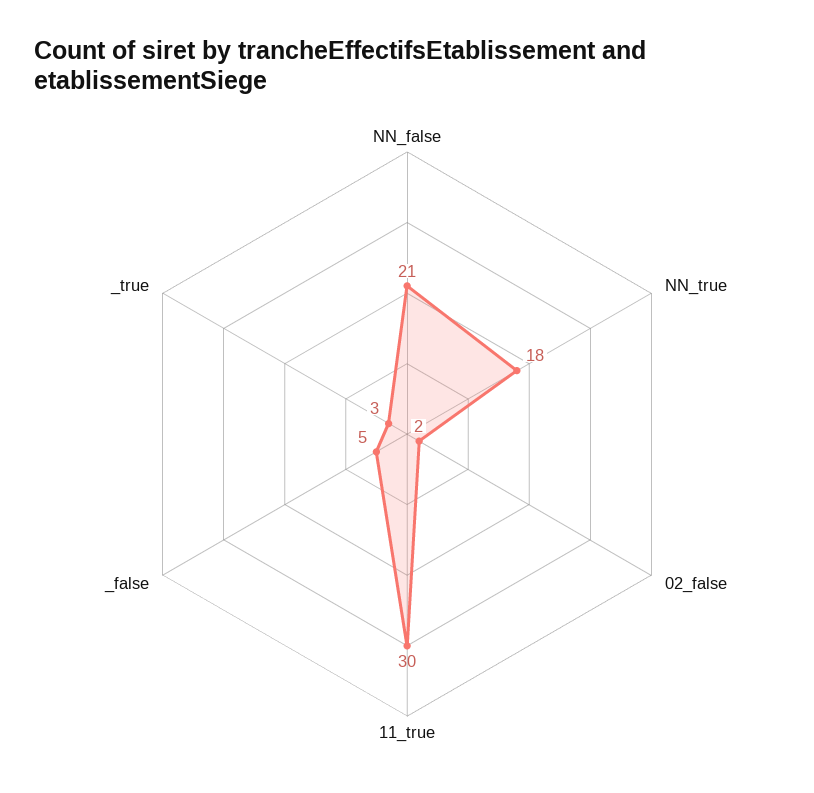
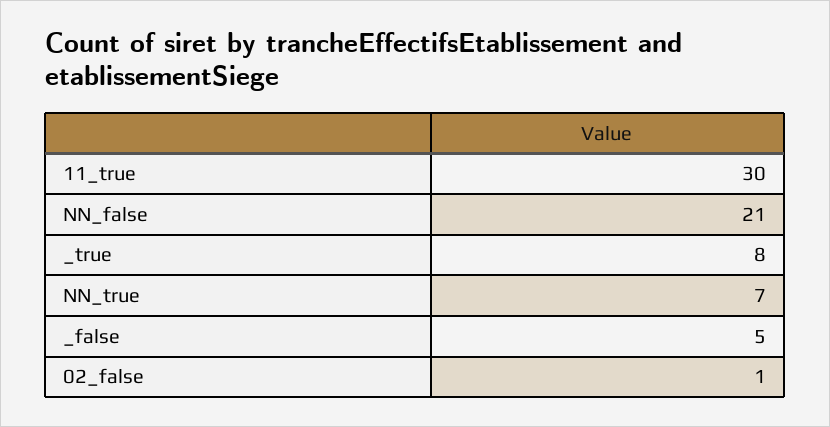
NN_true: 18 -> 7
02_false: 2 -> 1
_true: 3 -> 8

